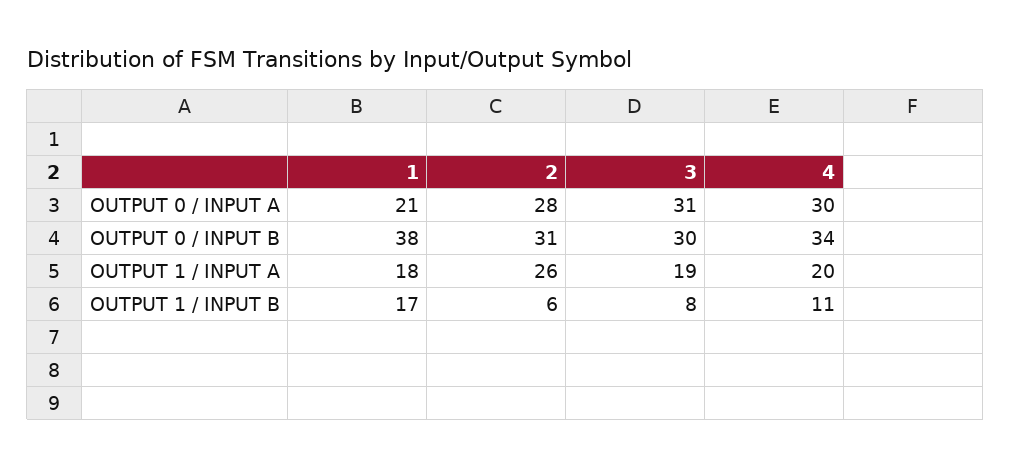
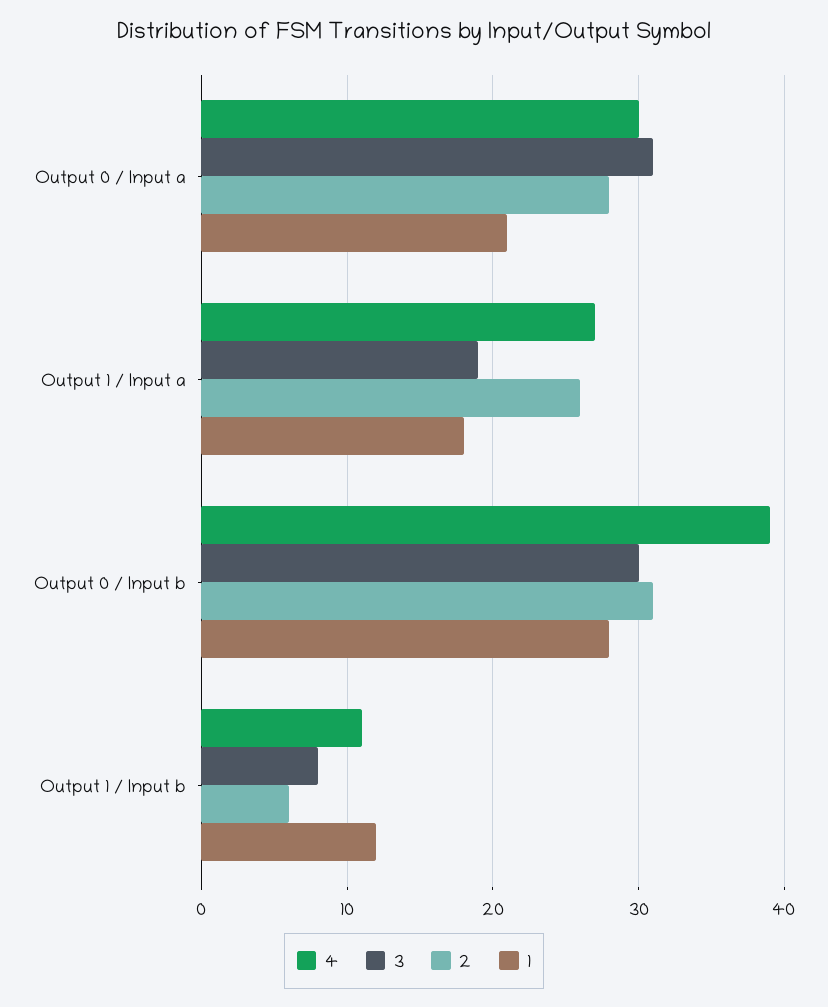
1, OUTPUT 0 / INPUT B: 38 -> 28
4, OUTPUT 0 / INPUT B: 34 -> 39
4, OUTPUT 1 / INPUT A: 20 -> 27
1, OUTPUT 1 / INPUT B: 17 -> 12

